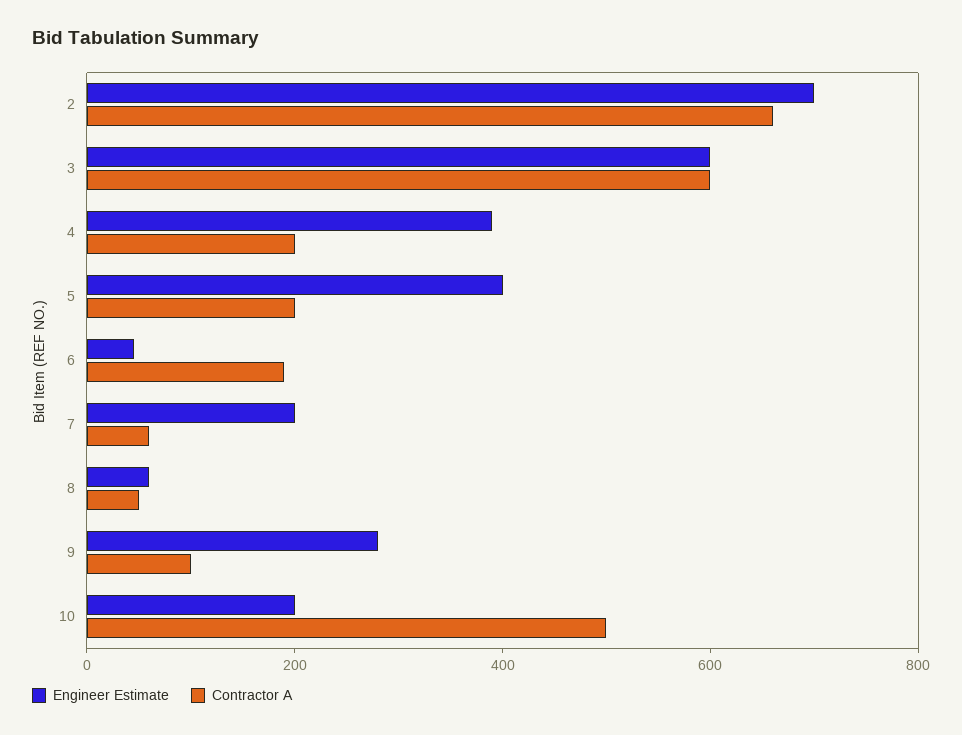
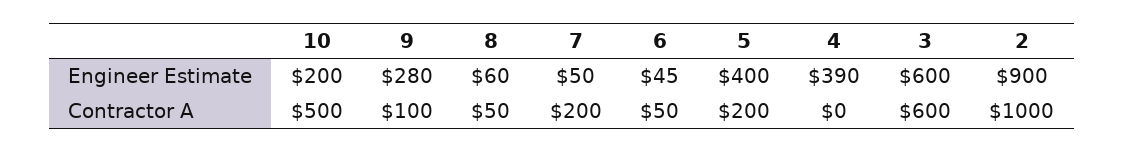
Engineer Estimate, 2: 700 -> 900
Contractor A, 2: 650 -> 1000
Contractor A, 4: 200 -> 0
Contractor A, 6: 200 -> 50
Engineer Estimate, 7: 200 -> 50
Contractor A, 7: 50 -> 200

